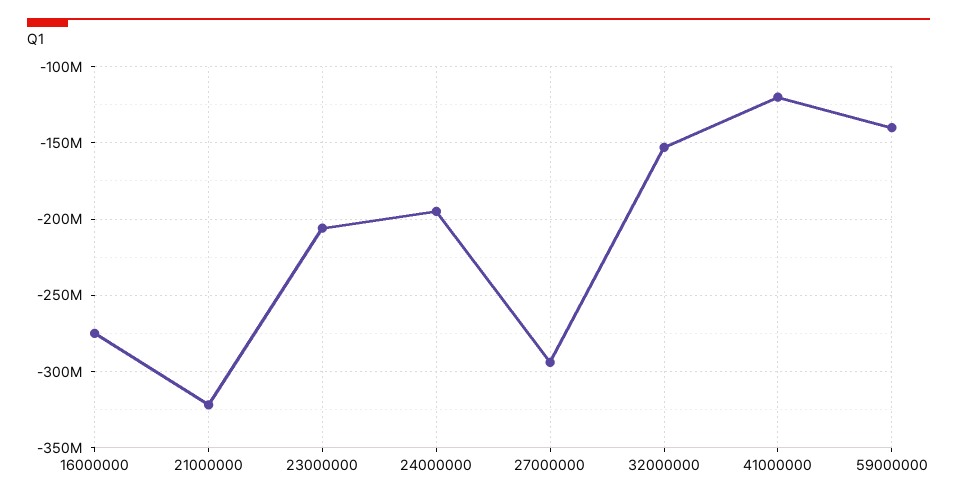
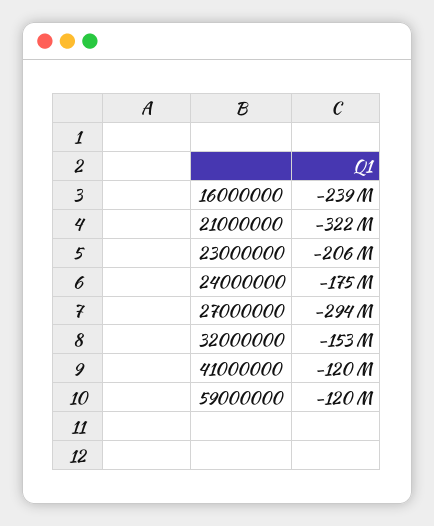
16000000: -275000000 -> -239000000
24000000: -195000000 -> -175000000
59000000: -140000000 -> -120000000

